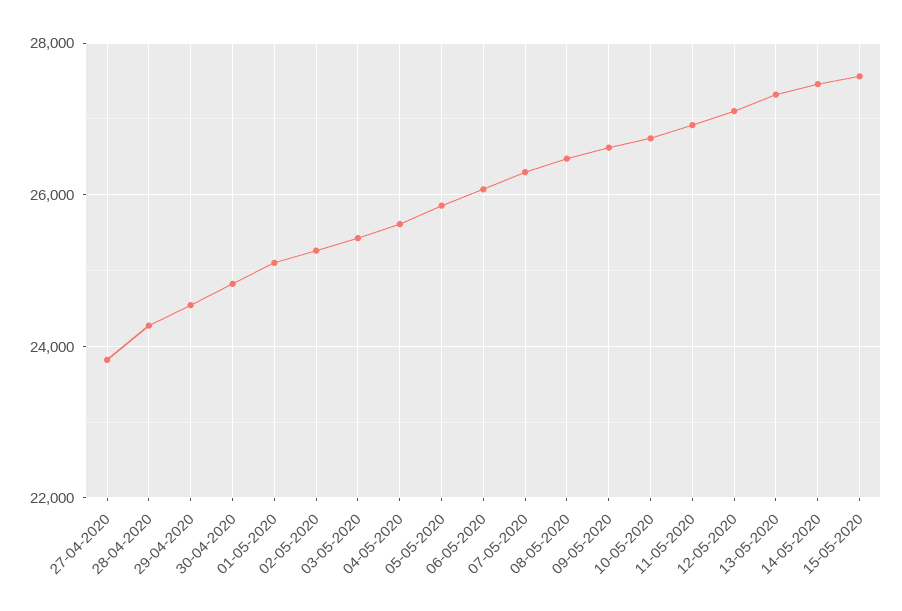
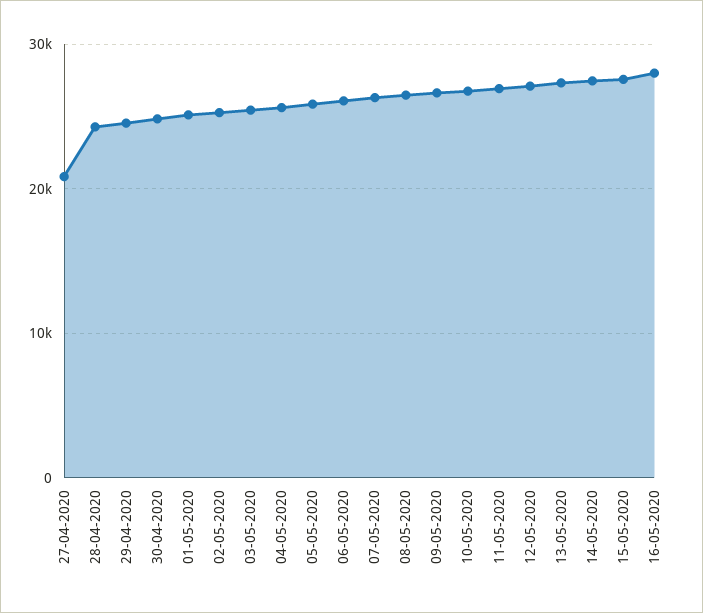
27-04-2020: 23800 -> 21000
16-05-2020: none -> 28000

